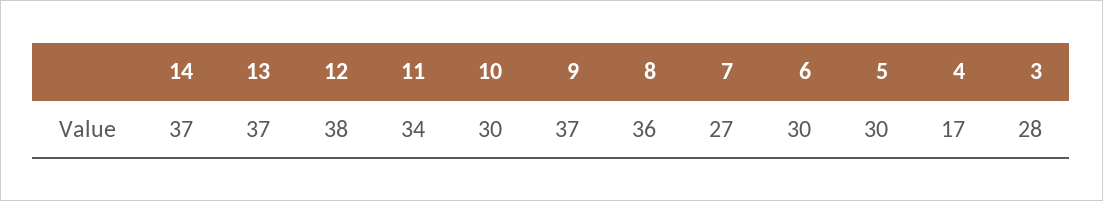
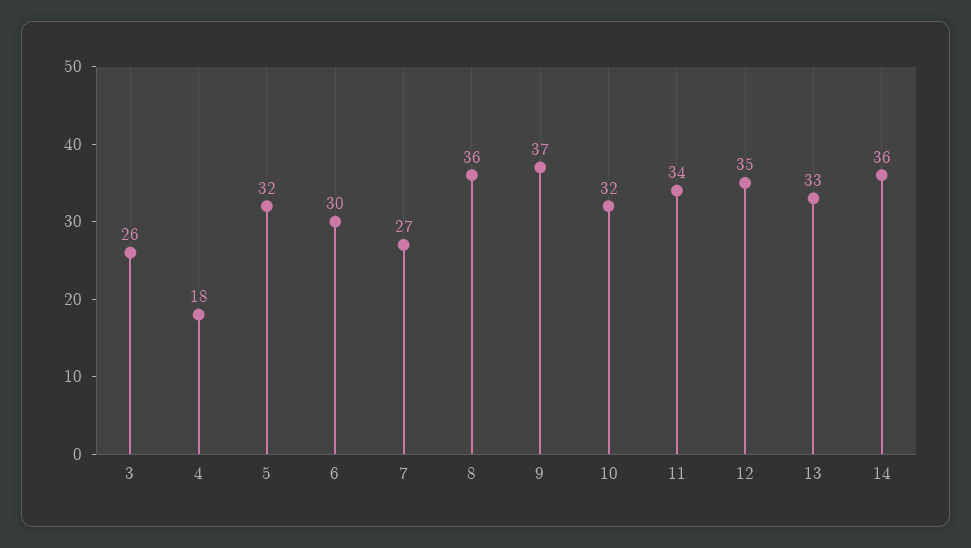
14: 37 -> 36
13: 37 -> 33
12: 38 -> 35
10: 30 -> 32
5: 30 -> 32
4: 17 -> 18
3: 28 -> 26

